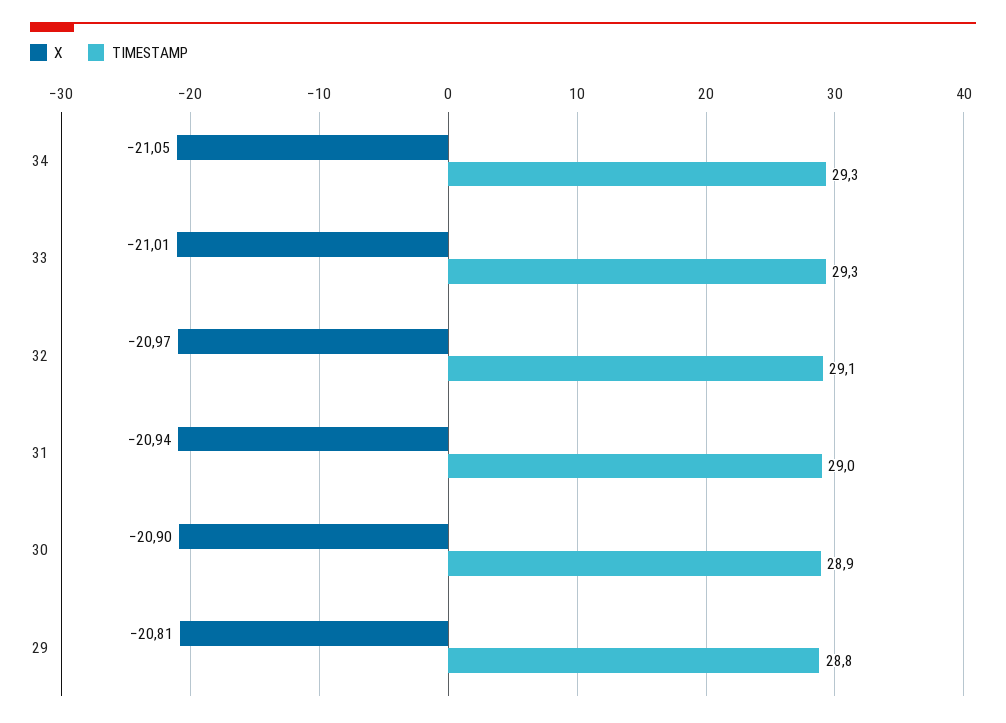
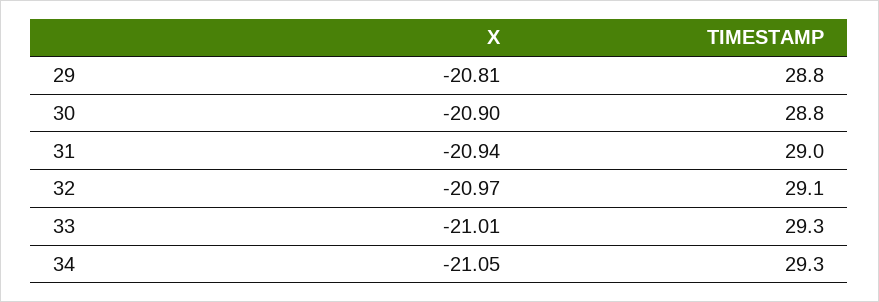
TIMESTAMP, 30: 28.9 -> 28.8

